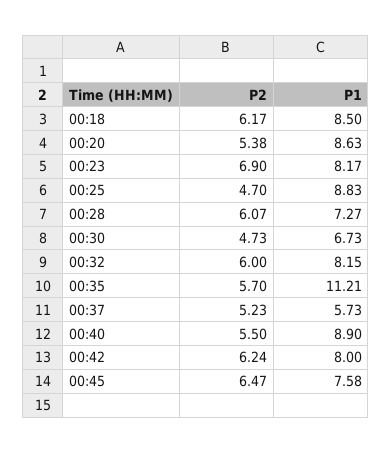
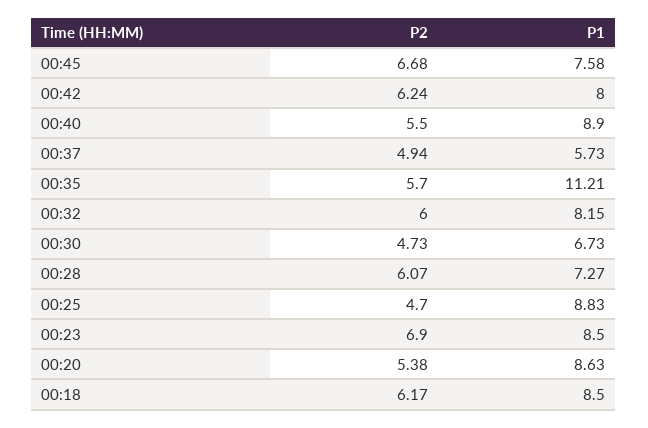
P1, 00:23: 8.17 -> 8.5
P2, 00:37: 5.23 -> 4.94
P2, 00:45: 6.47 -> 6.68

